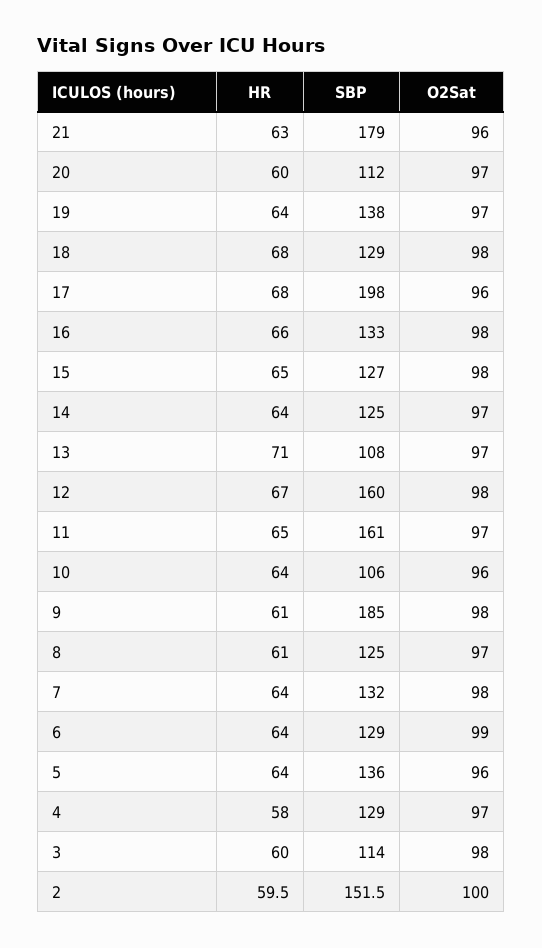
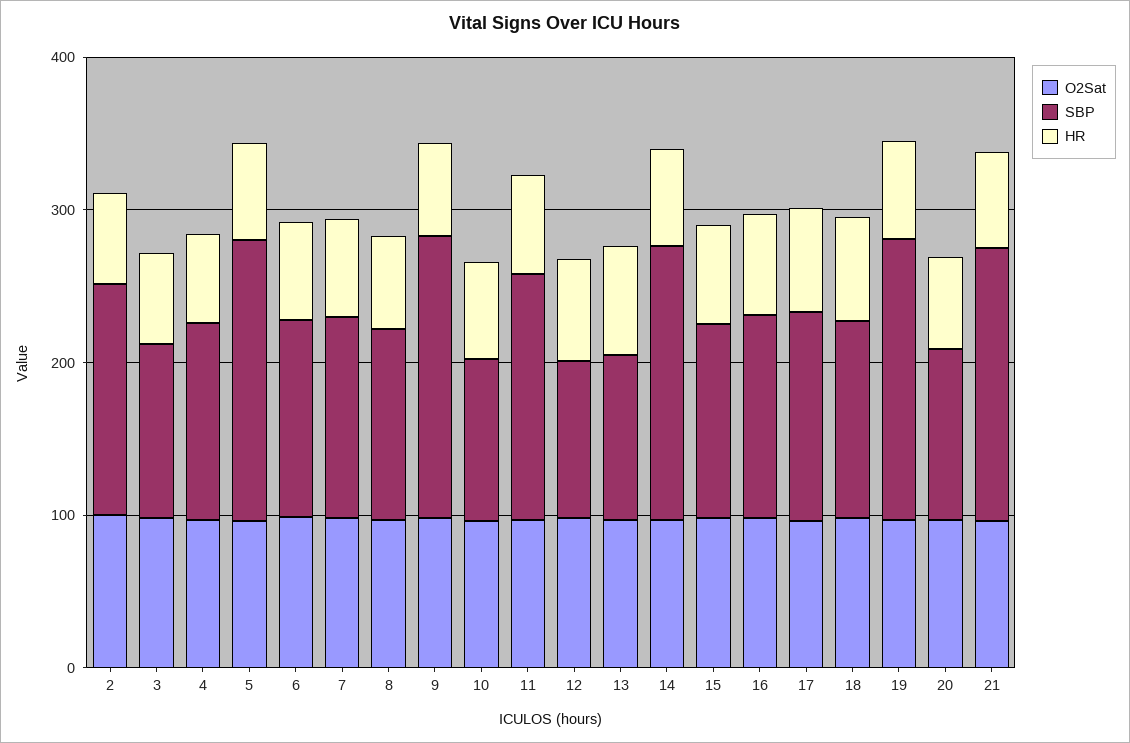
SBP, 19: 138 -> 180
SBP, 17: 198 -> 140
SBP, 14: 125 -> 180
SBP, 12: 160 -> 100
SBP, 5: 136 -> 180

